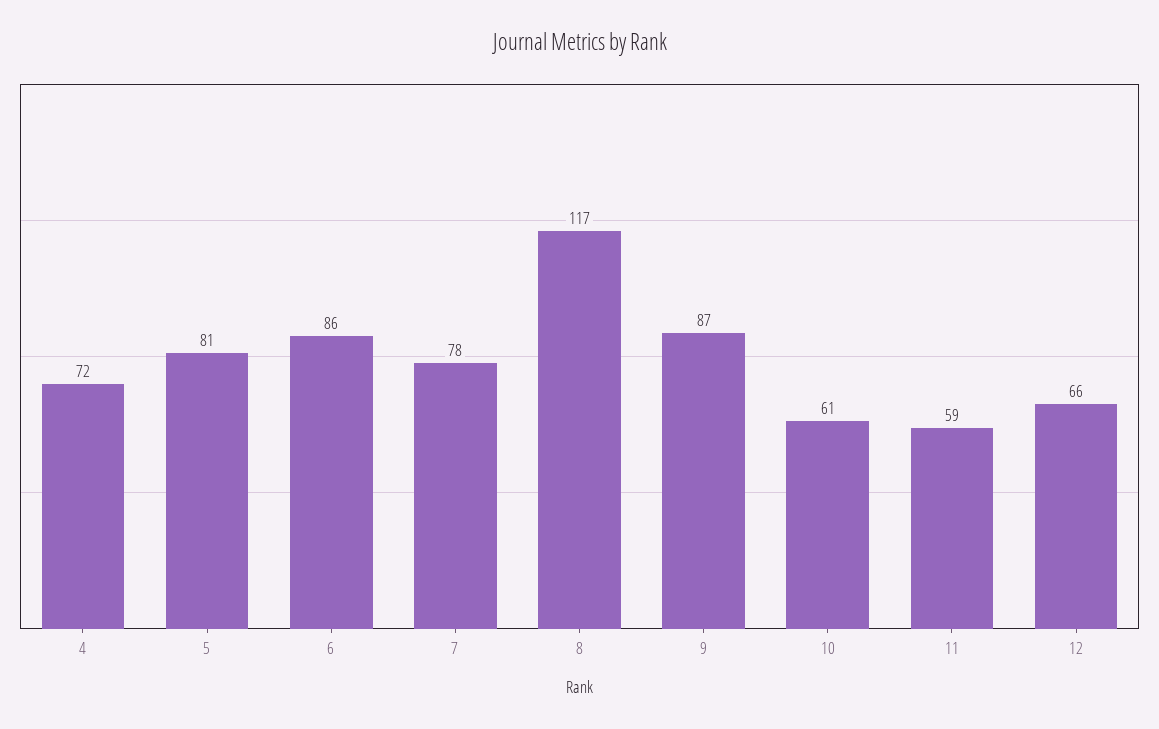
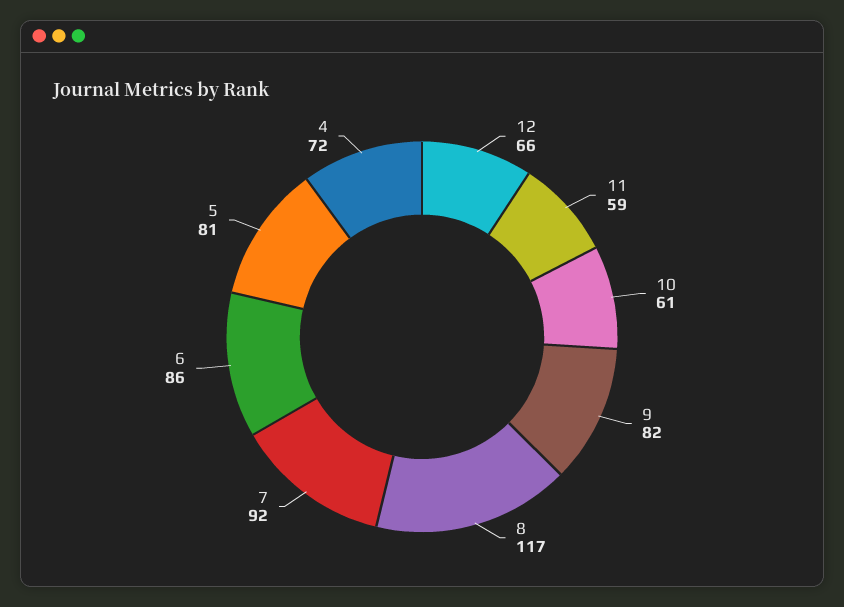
7: 78 -> 92
9: 87 -> 82

